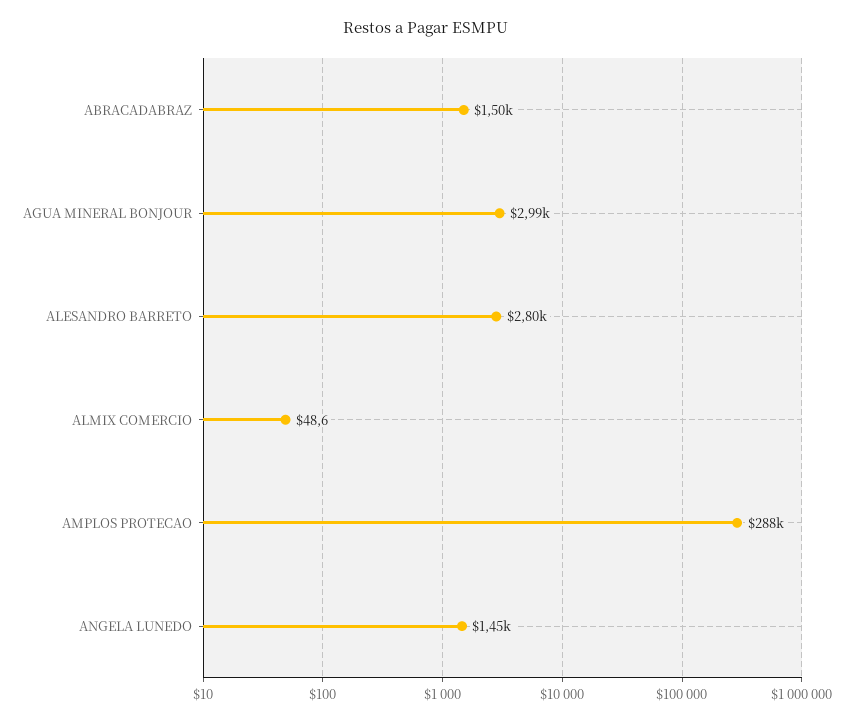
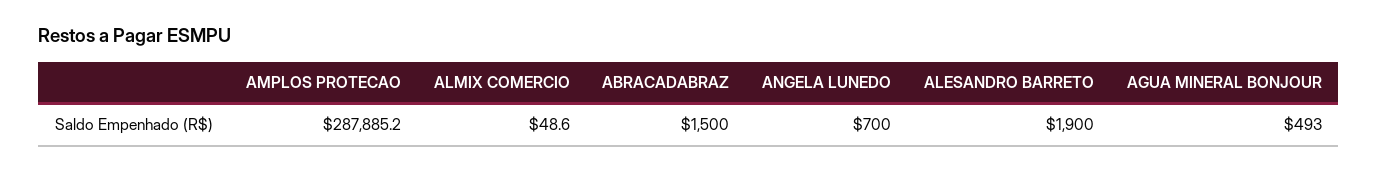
AGUA MINERAL BONJOUR: 2990 -> 493
ALESANDRO BARRETO: 2800 -> 1900
ANGELA LUNEDO: 1450 -> 700

